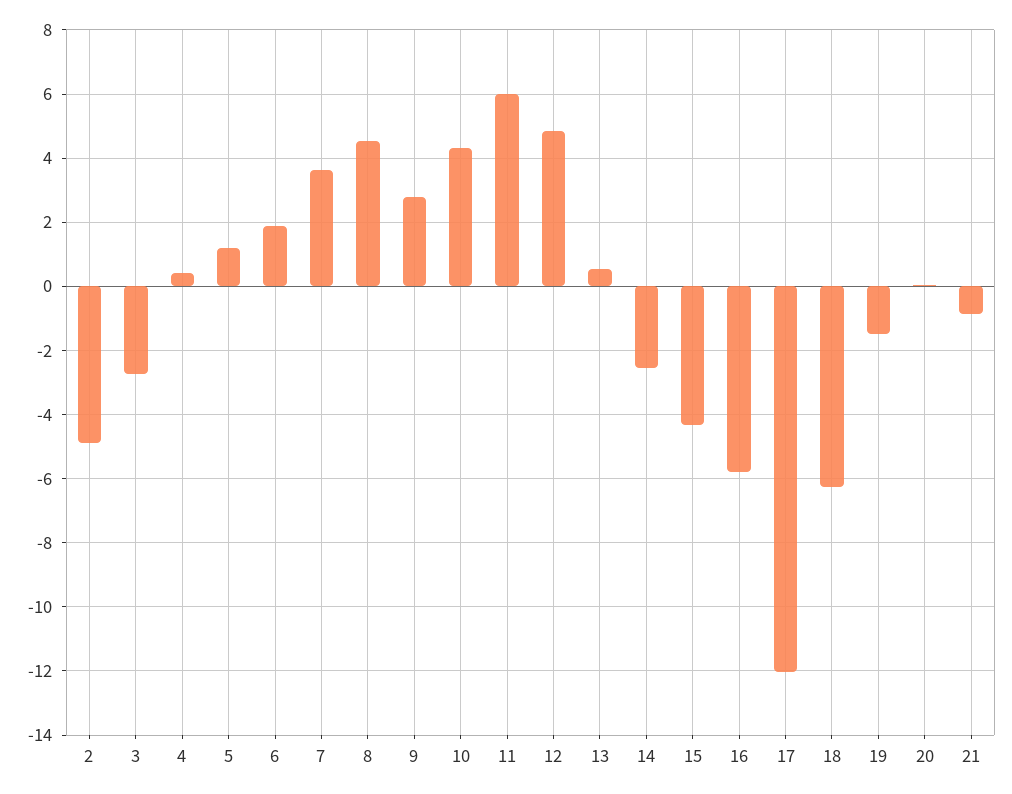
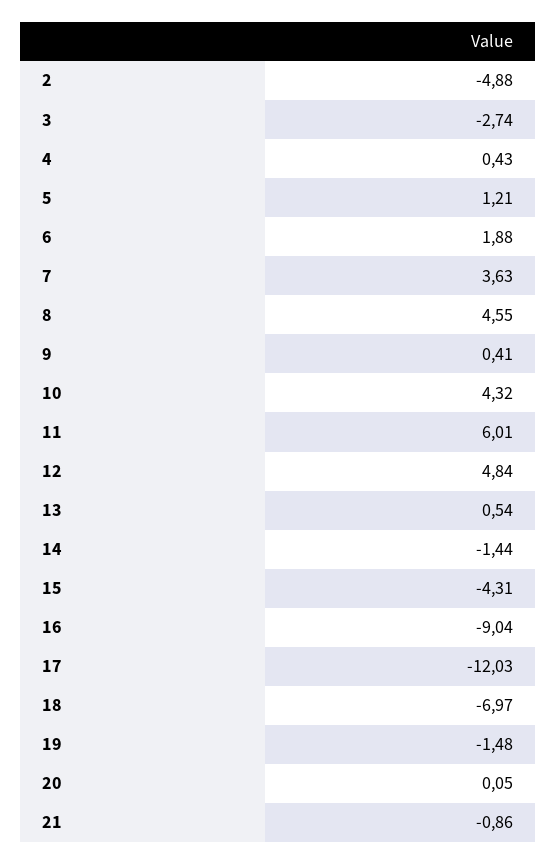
9: 2.8 -> 0.41
14: -2.6 -> -1.44
16: -5.8 -> -9.04
18: -6.2 -> -6.97

